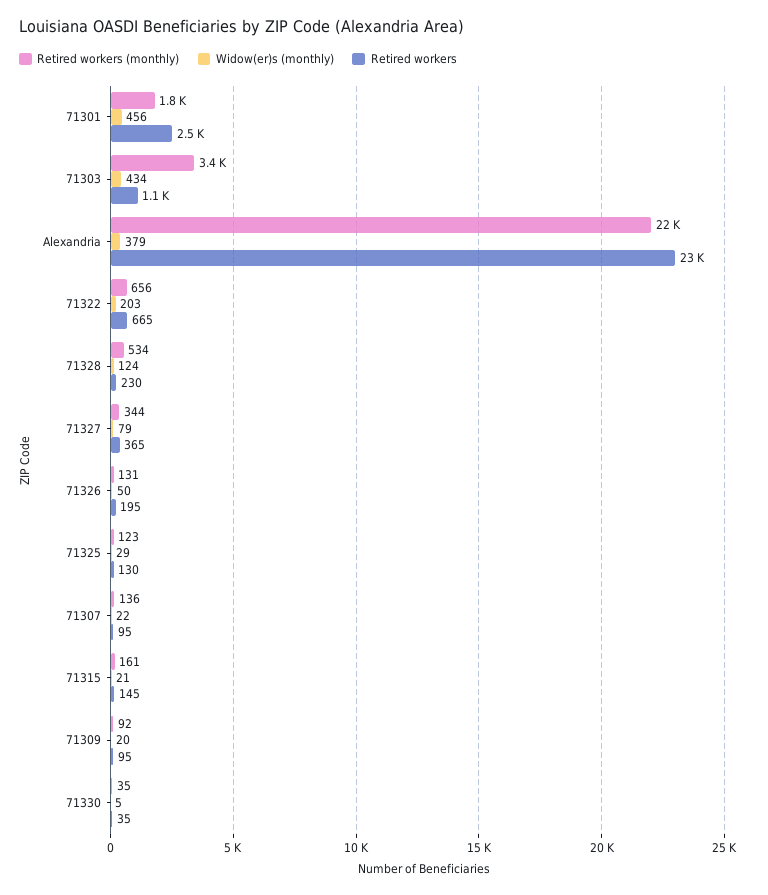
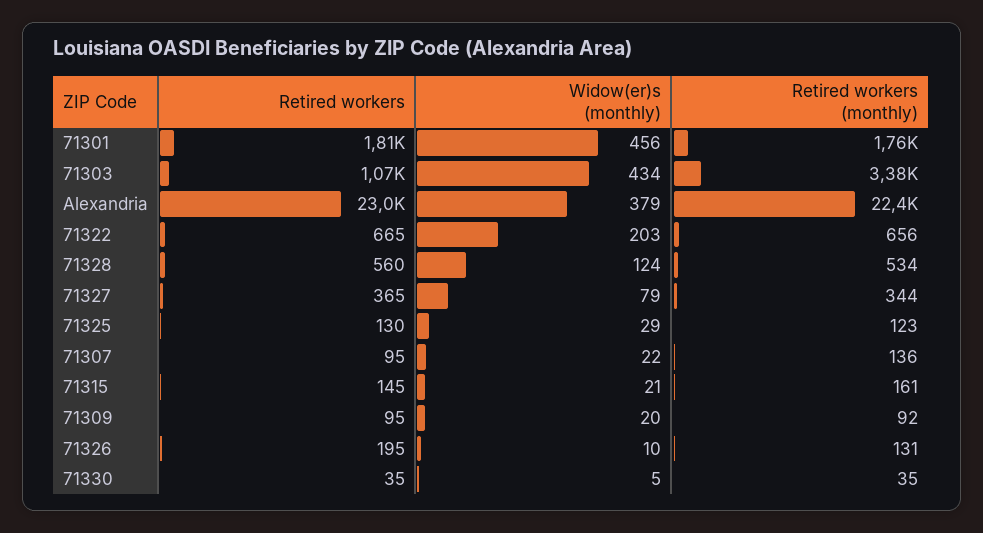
Retired workers, 71301: 2500 -> 1810
Retired workers, 71328: 230 -> 560
Widow(er)s (monthly), 71326: 50 -> 10

